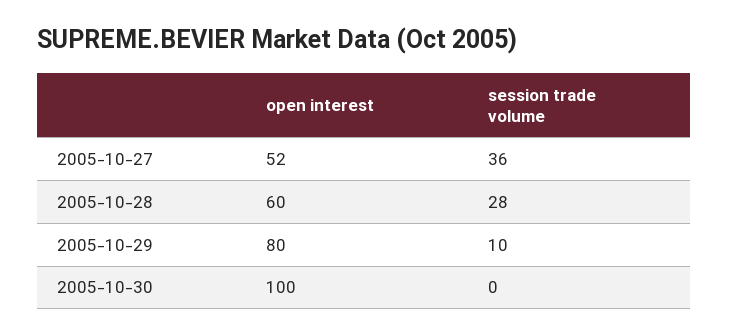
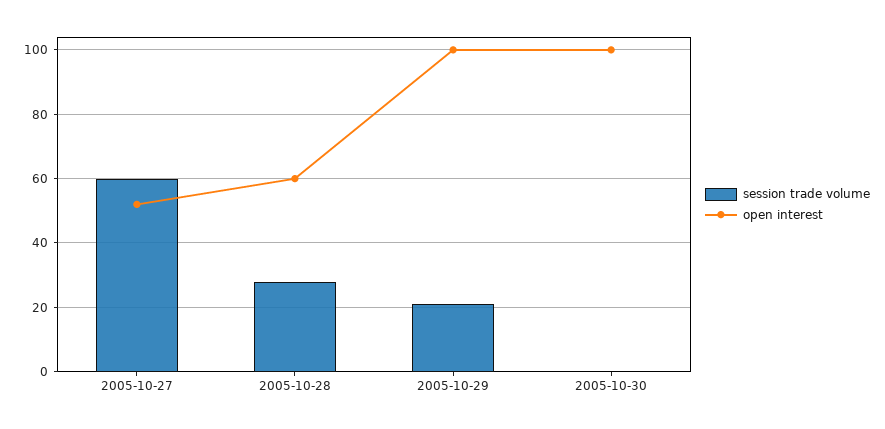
session trade volume, 2005-10-27: 36 -> 60
open interest, 2005-10-29: 80 -> 100
session trade volume, 2005-10-29: 10 -> 20

